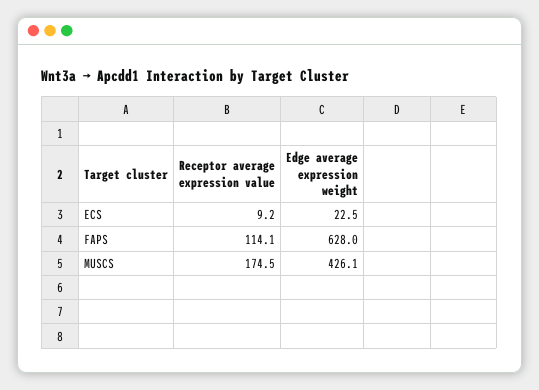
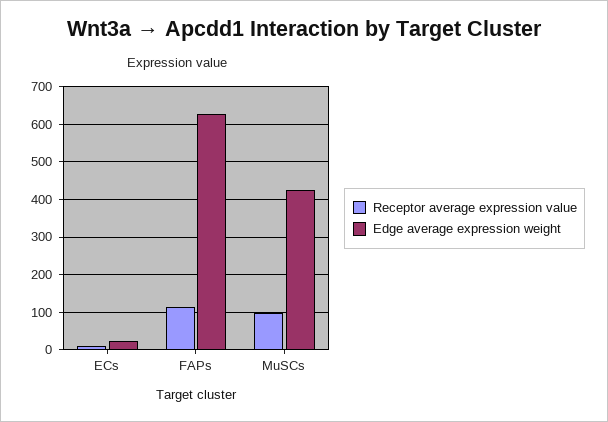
Receptor average expression value, MUSCS: 174.5 -> 100

